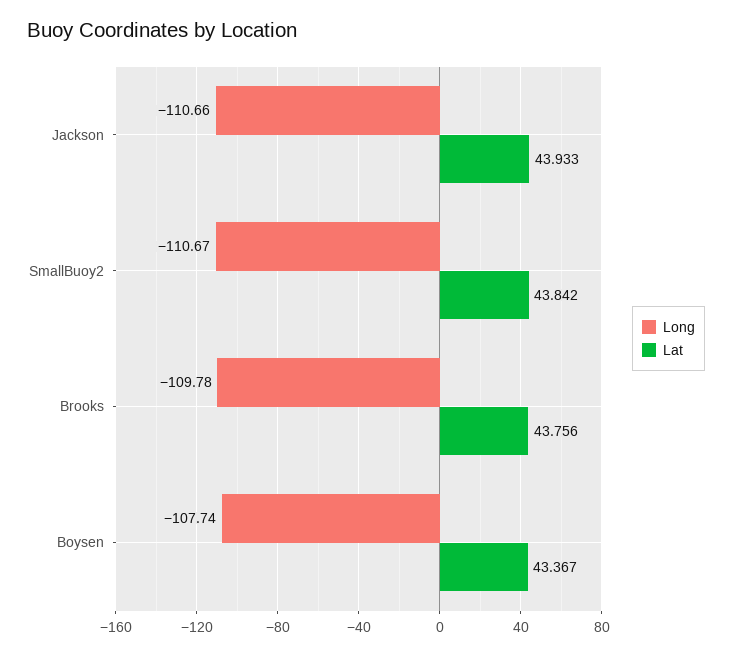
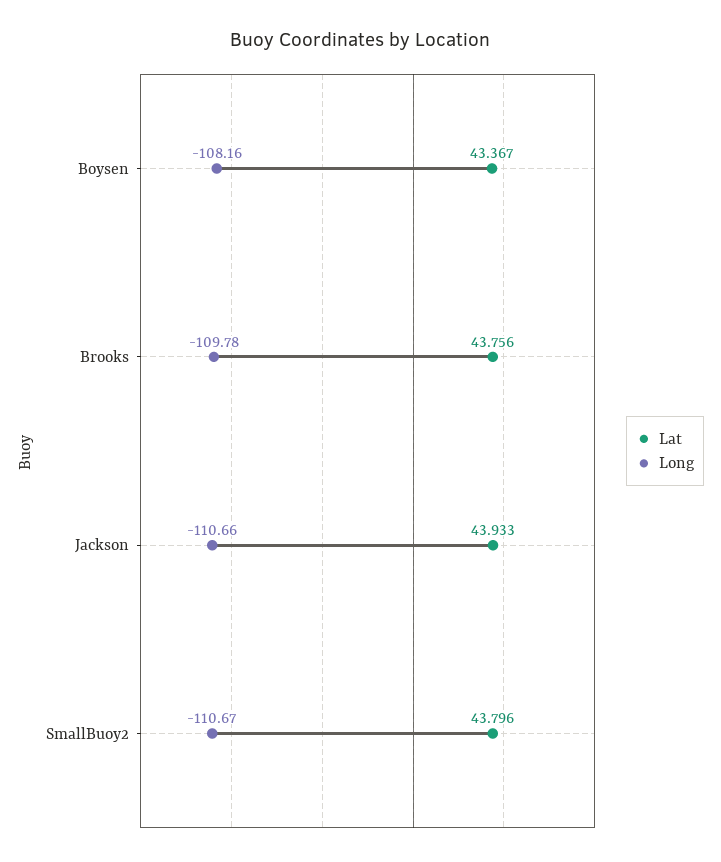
Lat, SmallBuoy2: 43.842 -> 43.796
Long, Boysen: -107.74 -> -108.16

